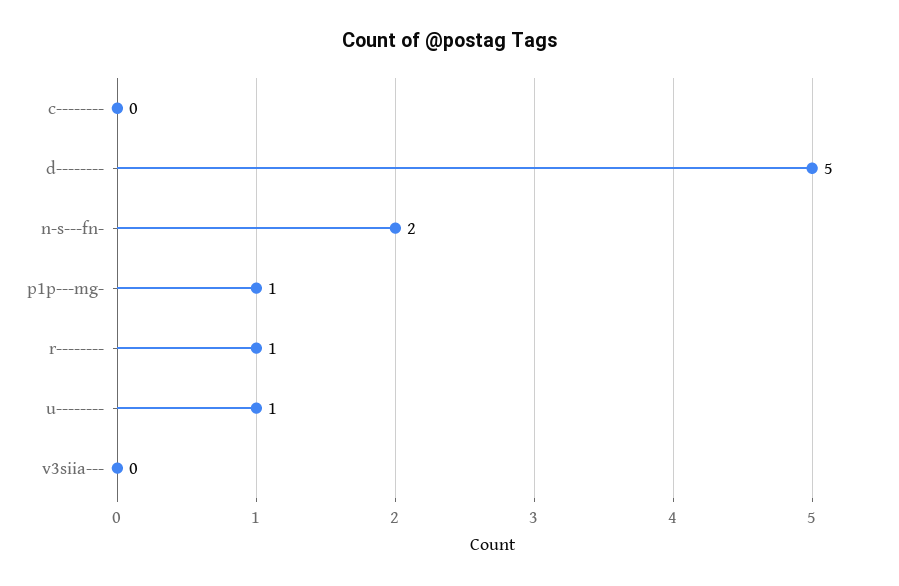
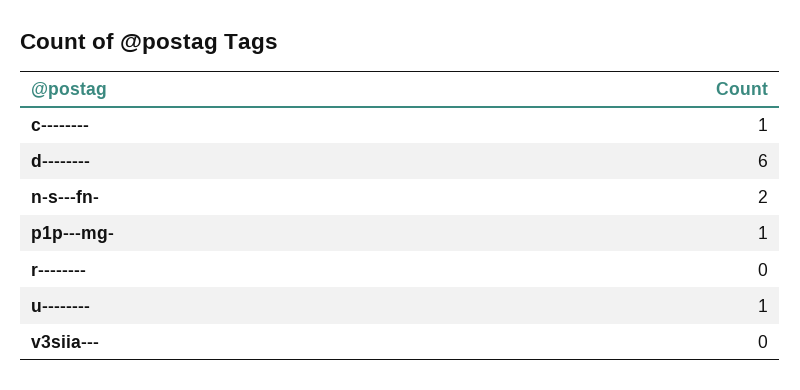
c--------: 0 -> 1
d--------: 5 -> 6
r--------: 1 -> 0

